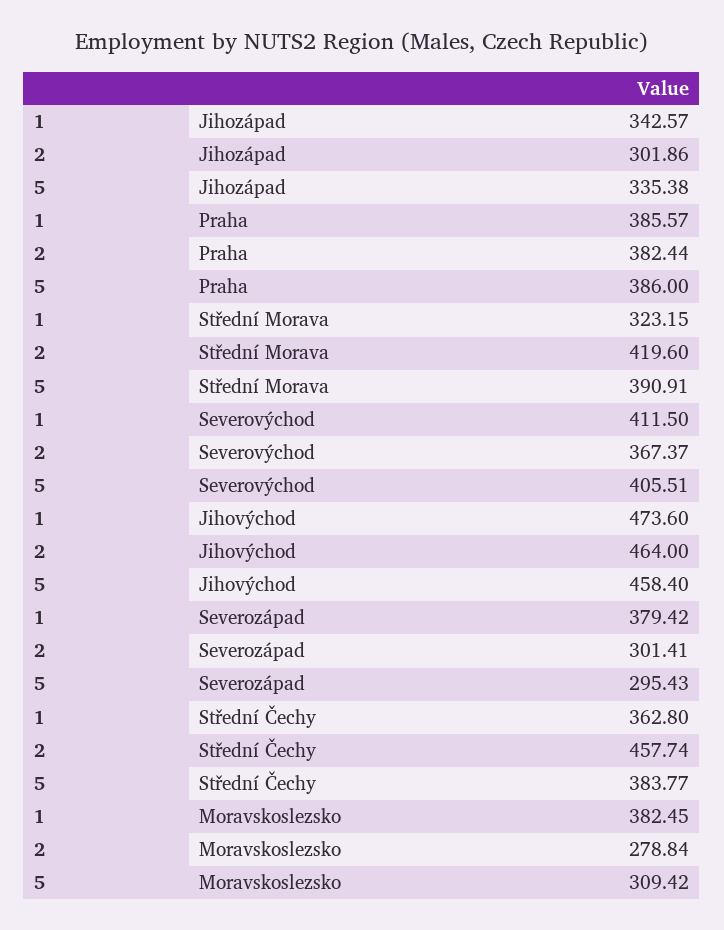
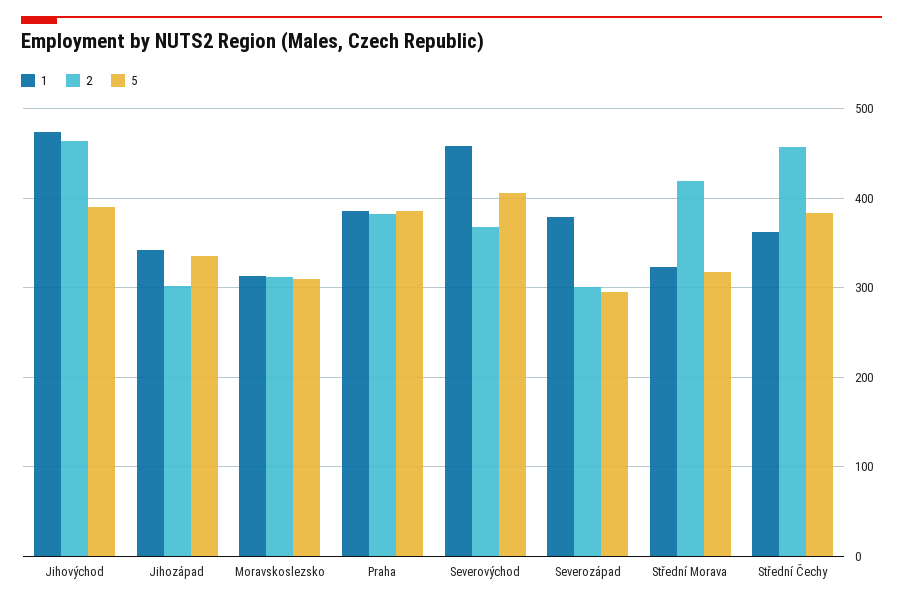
5, Střední Morava: 390.91 -> 320
1, Severovýchod: 411.5 -> 460
5, Jihovýchod: 458.4 -> 390
1, Moravskoslezsko: 382.45 -> 310
2, Moravskoslezsko: 278.84 -> 310

